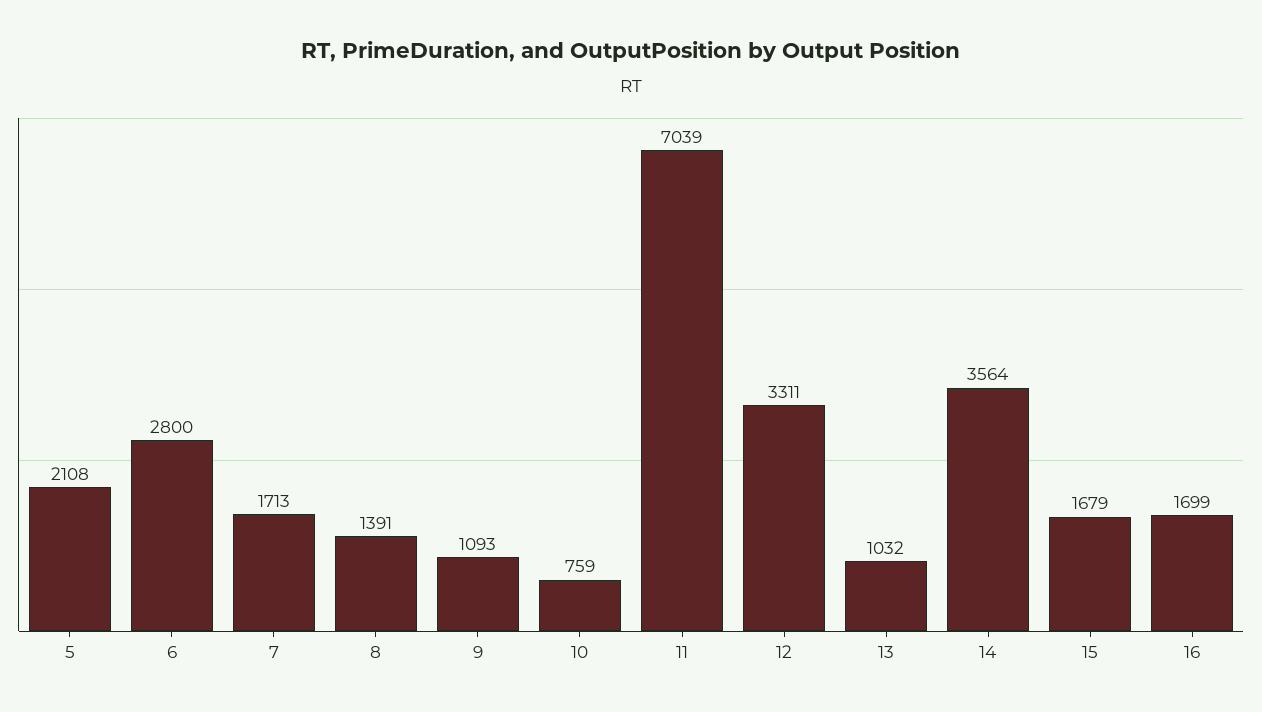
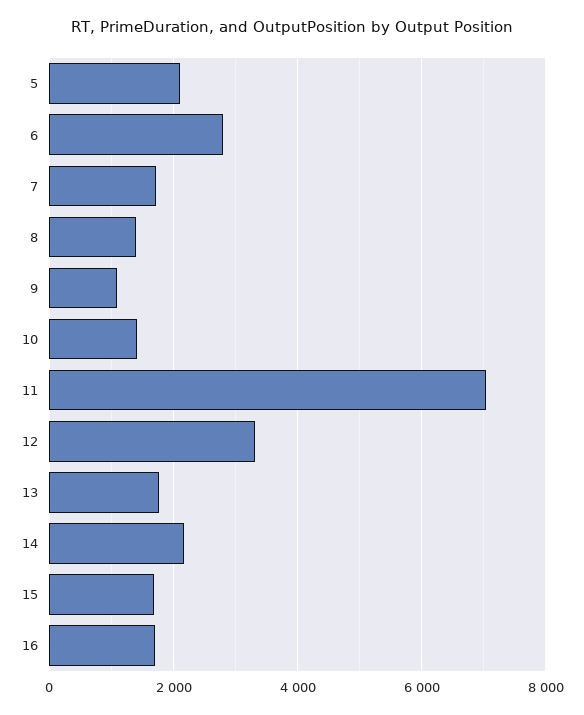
10: 759 -> 1400
13: 1032 -> 1800
14: 3564 -> 2200

